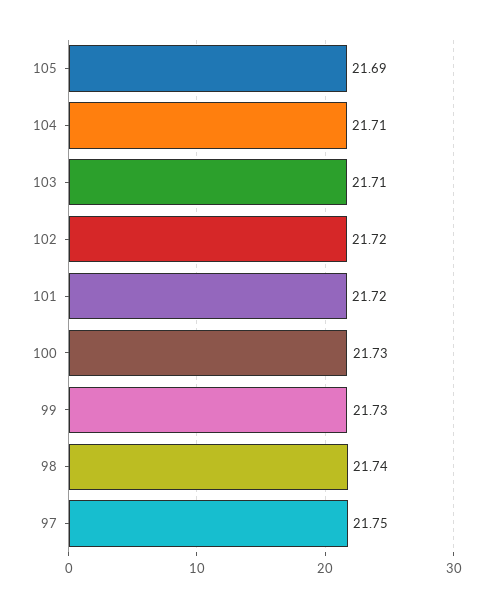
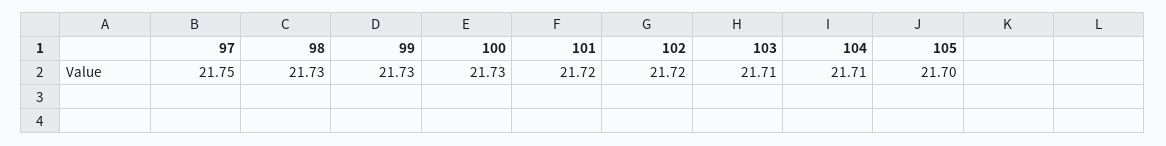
105: 21.69 -> 21.7
98: 21.74 -> 21.73

